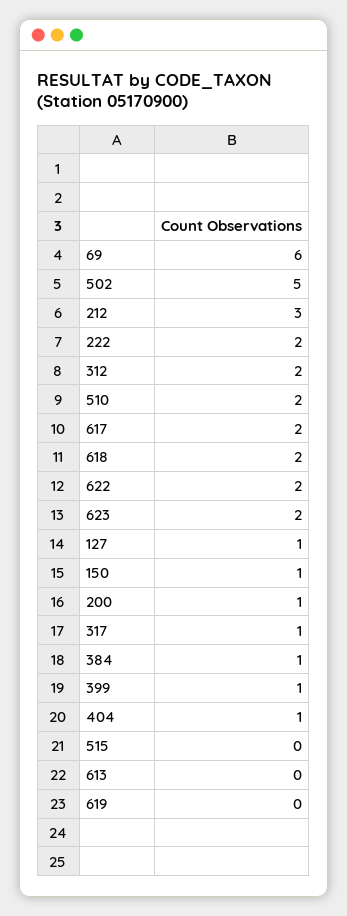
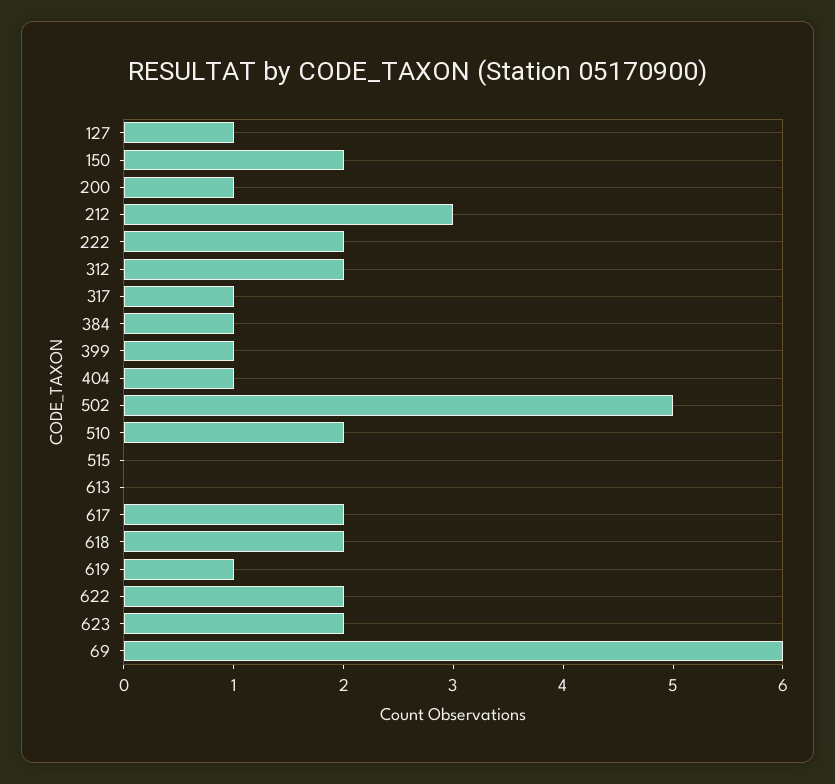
150: 1 -> 2
619: 0 -> 1

